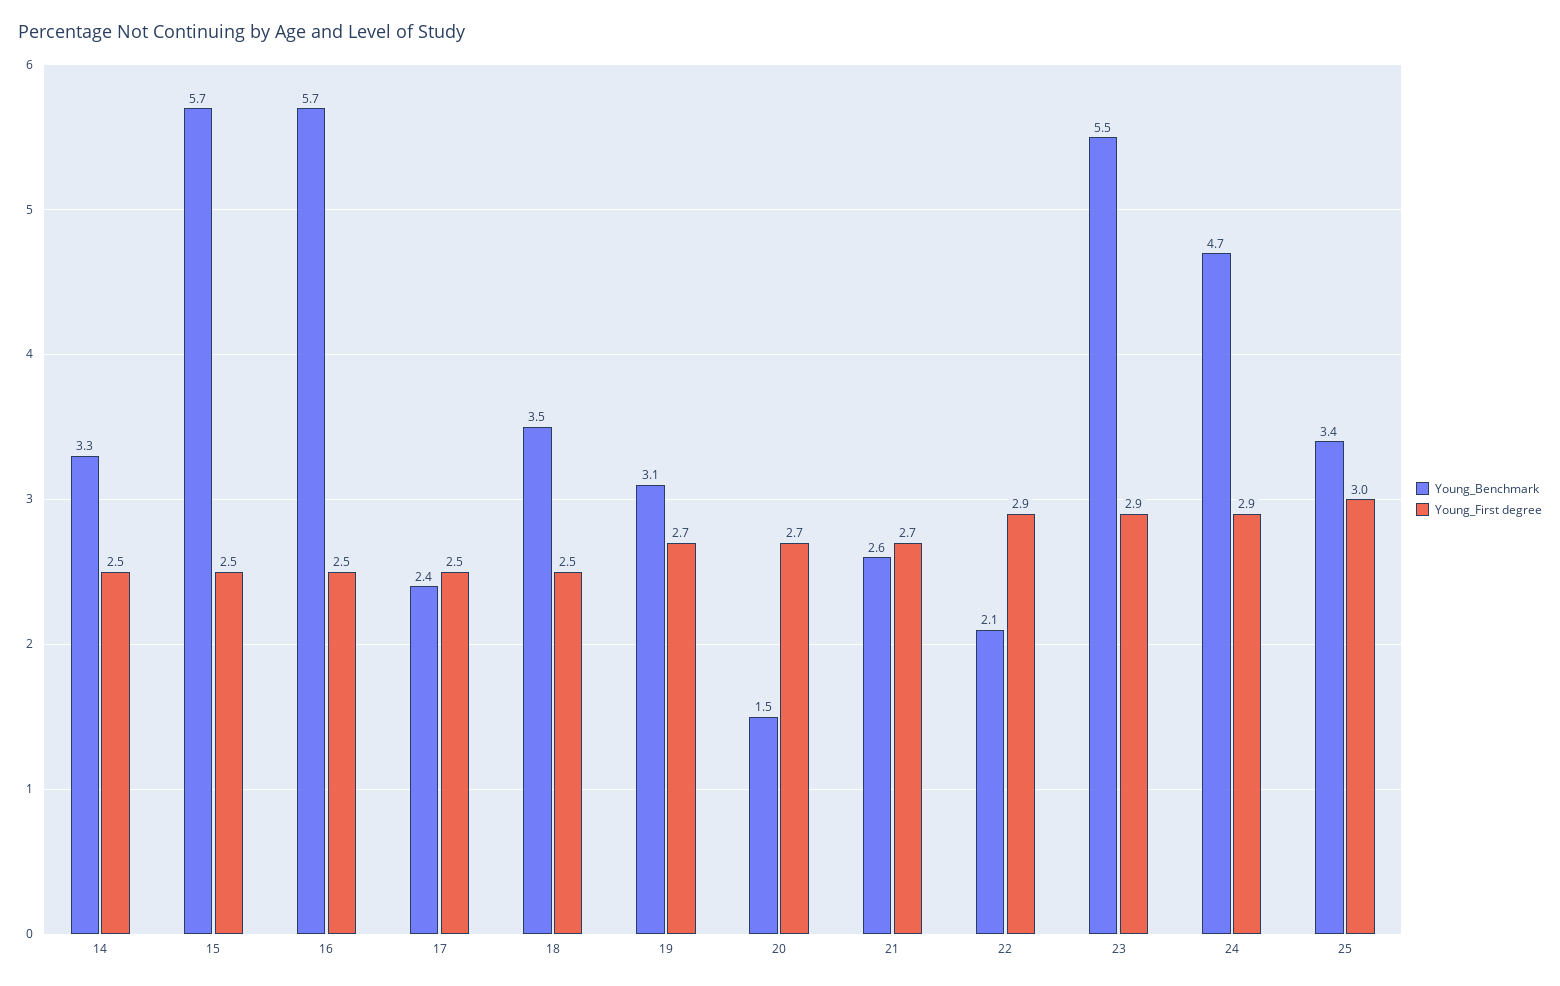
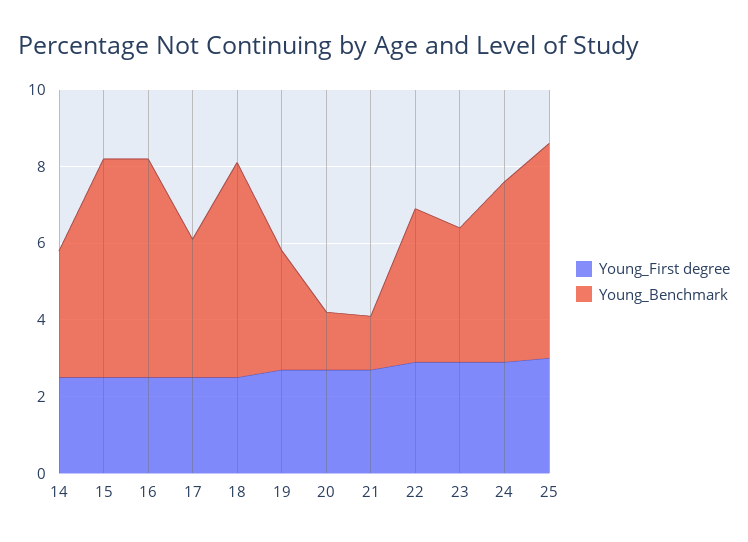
Young_Benchmark, 17: 2.4 -> 3.5
Young_Benchmark, 18: 3.5 -> 5.5
Young_Benchmark, 21: 2.6 -> 1.5
Young_Benchmark, 22: 2.1 -> 4
Young_Benchmark, 23: 5.5 -> 3.5
Young_Benchmark, 25: 3.4 -> 5.5

